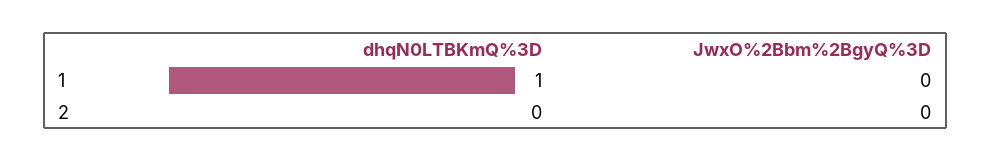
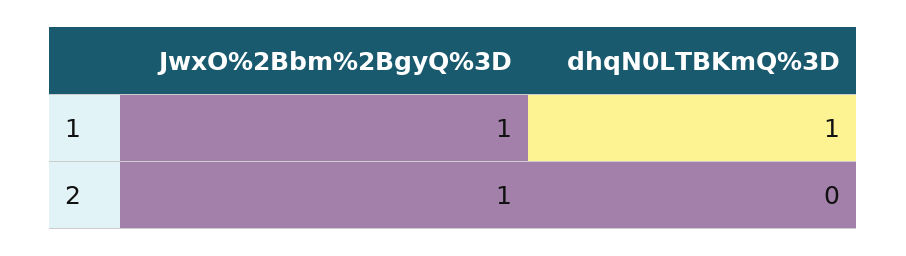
JwxO%2Bbm%2BgyQ%3D, 1: 0 -> 1
JwxO%2Bbm%2BgyQ%3D, 2: 0 -> 1

